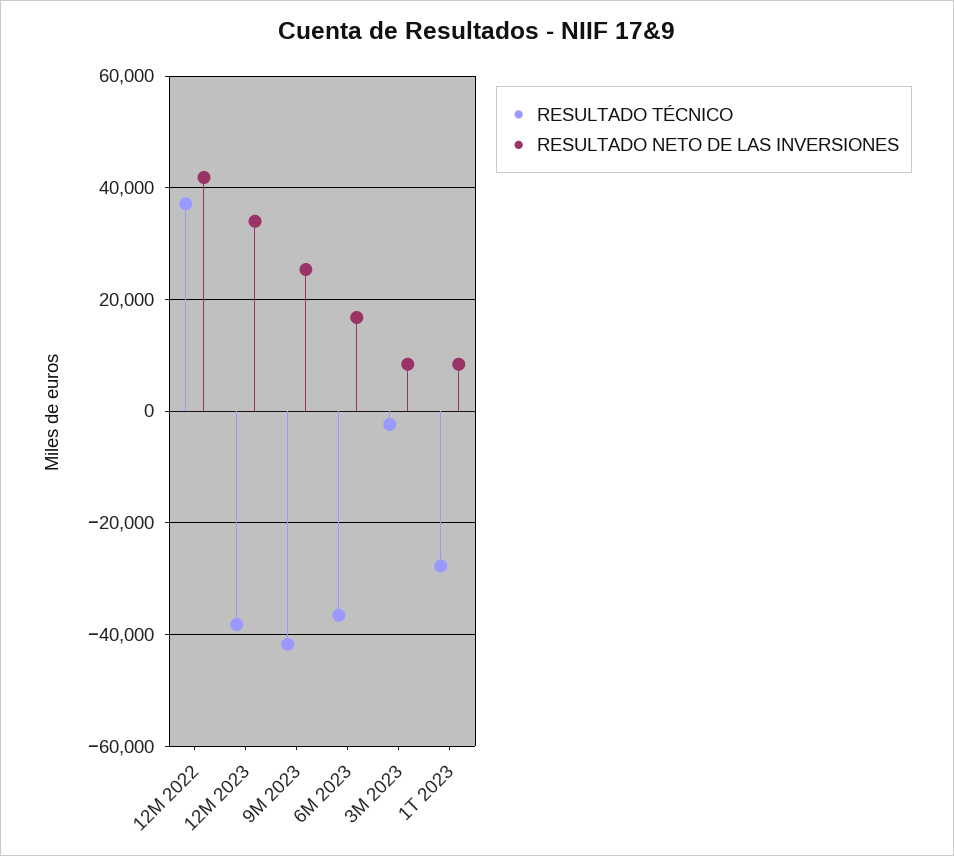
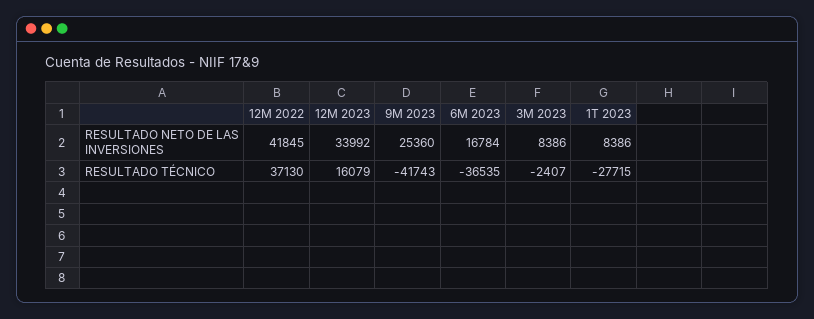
RESULTADO TÉCNICO, 12M 2023: -38000 -> 16079

